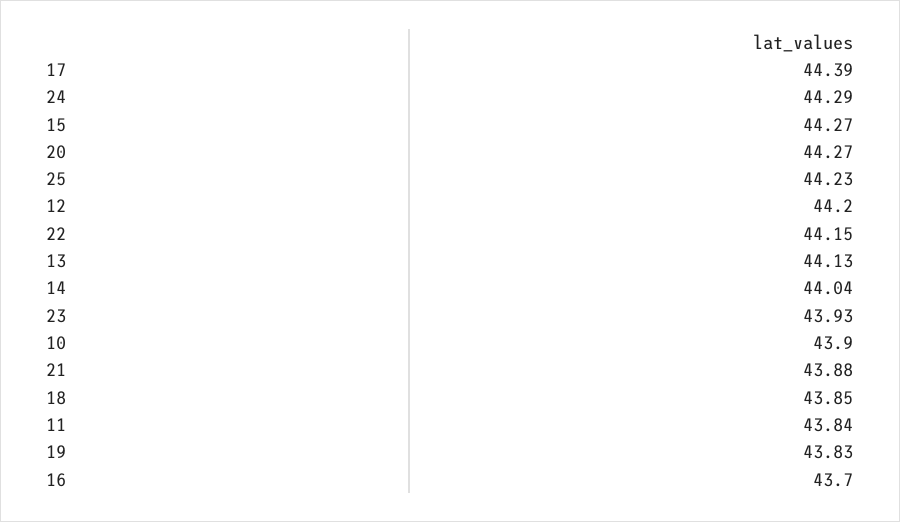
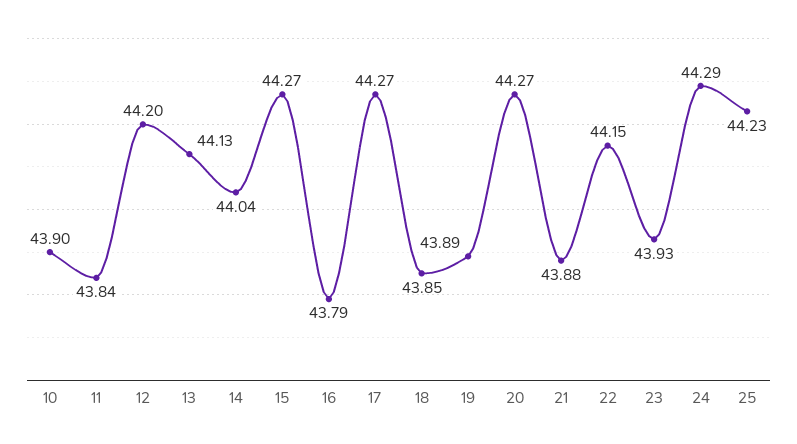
17: 44.39 -> 44.27
19: 43.83 -> 43.89
16: 43.7 -> 43.79

